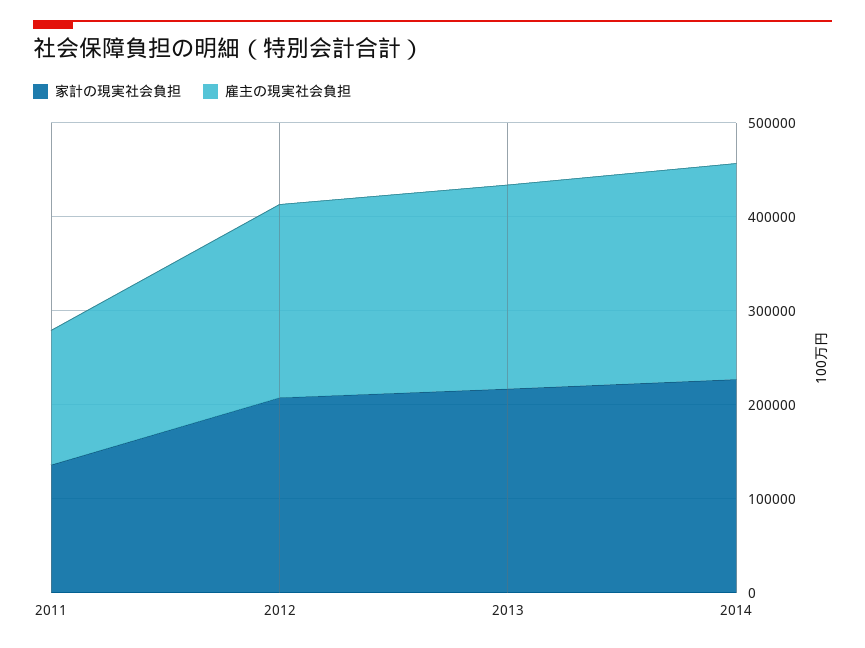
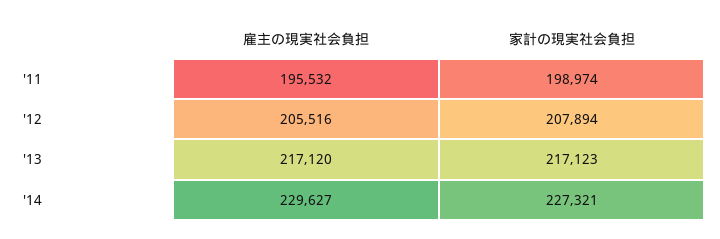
家計の現実社会負担, 2011: 140000 -> 198974
雇主の現実社会負担, 2011: 140000 -> 195532

